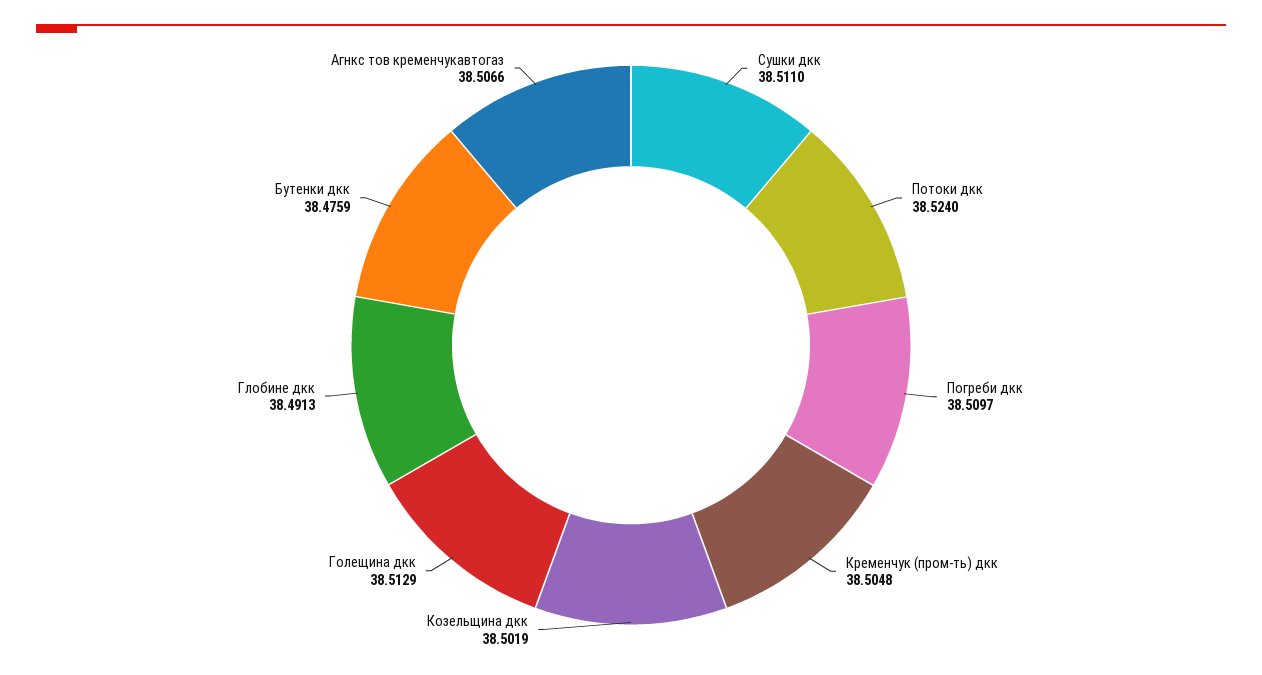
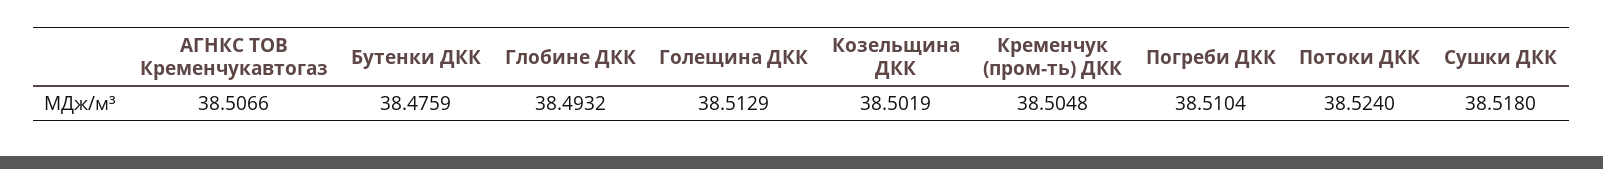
Сушки дкк: 38.511 -> 38.518
Погреби дкк: 38.5097 -> 38.5104
Глобине дкк: 38.4913 -> 38.4932

